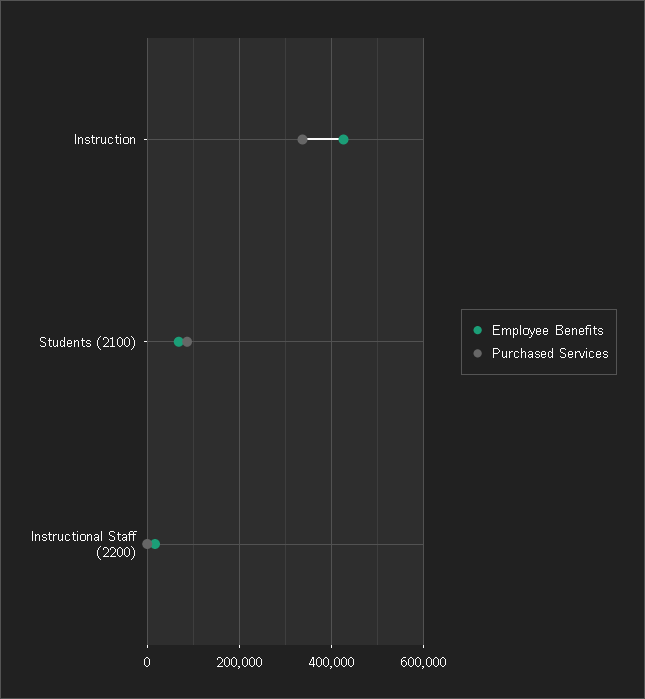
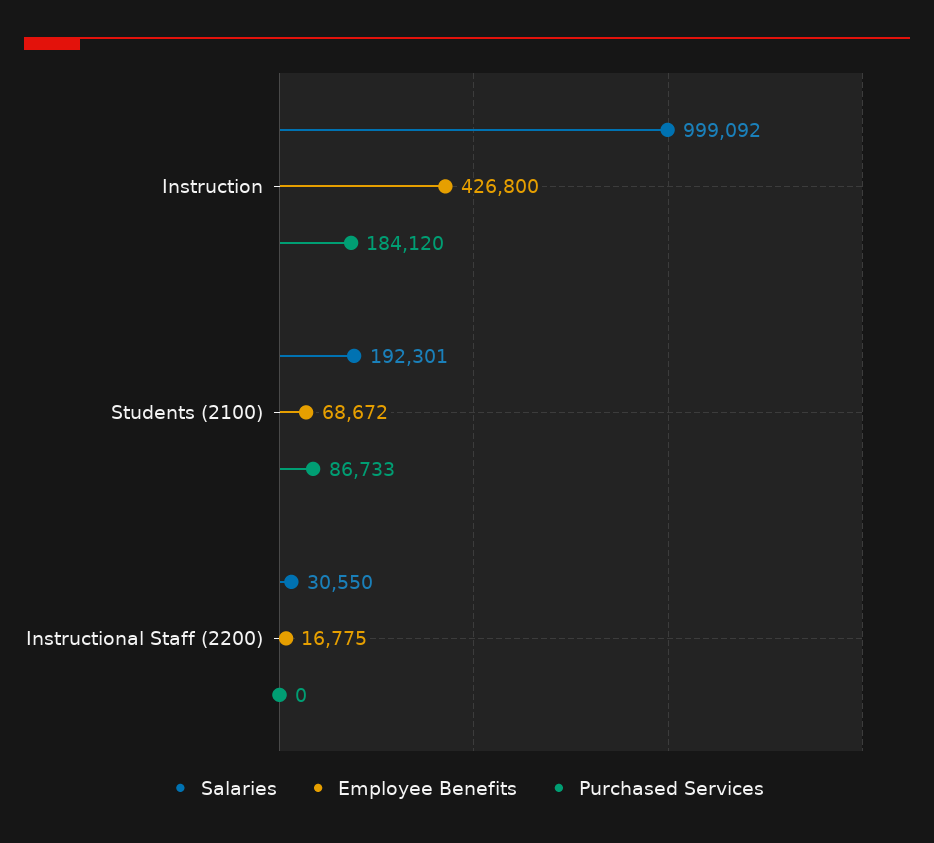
Purchased Services, Instruction: 340000 -> 184120
Salaries, Instruction: none -> 999092
Salaries, Students (2100): none -> 192301
Salaries, Instructional Staff (2200): none -> 30550

